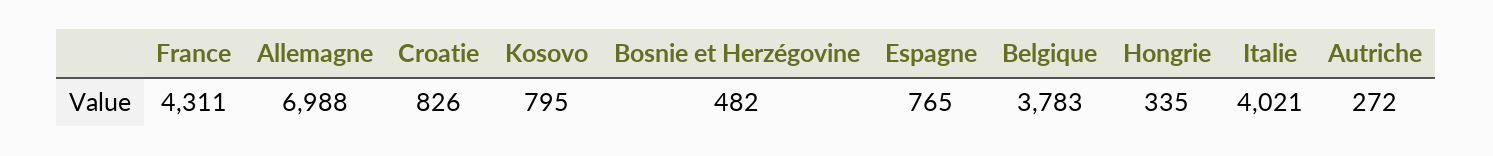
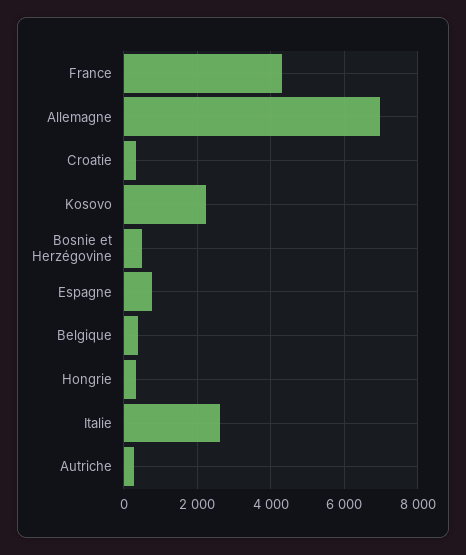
Croatie: 826 -> 400
Kosovo: 795 -> 2200
Belgique: 3783 -> 400
Italie: 4021 -> 2600

